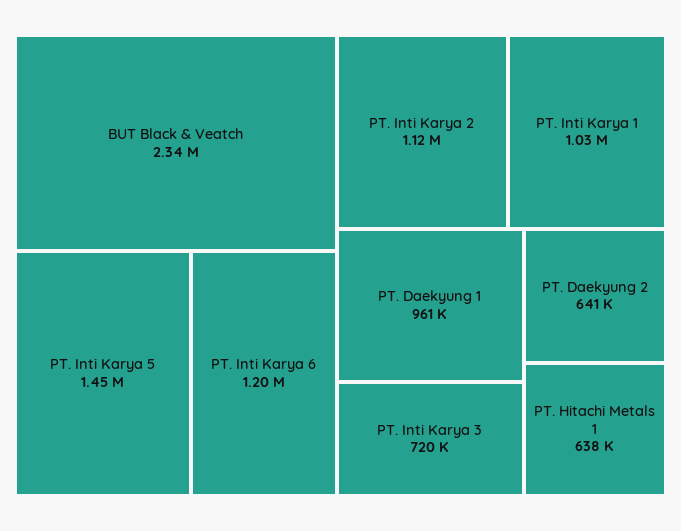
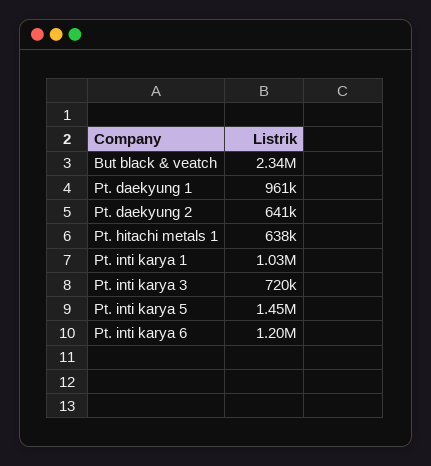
PT. Inti Karya 2: 1120000 -> none

